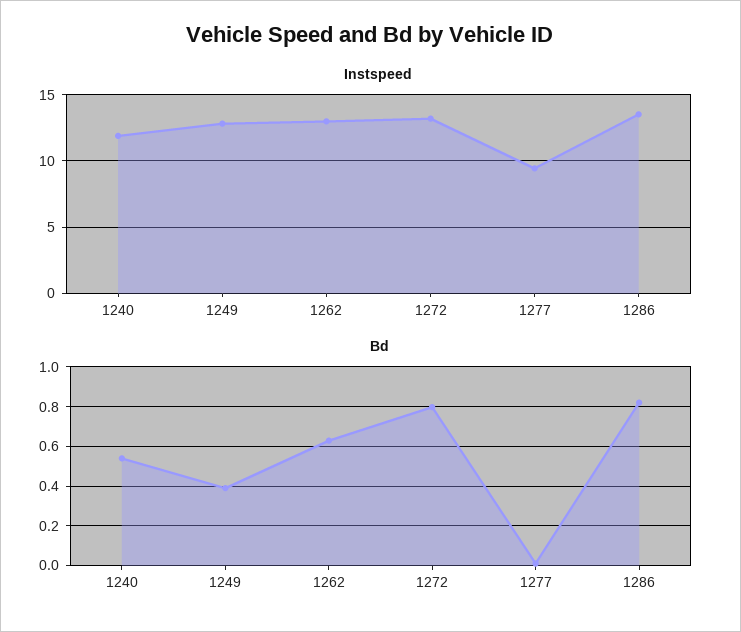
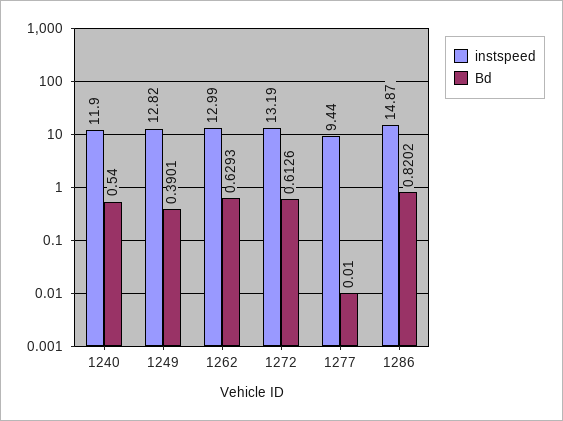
Instspeed, 1286: 13.5 -> 14.87
Bd, 1272: 0.8 -> 0.6126

